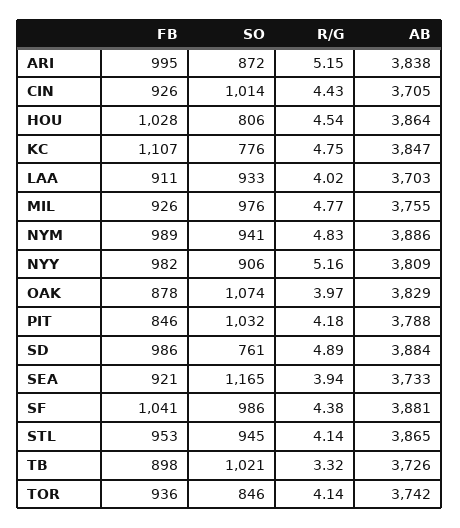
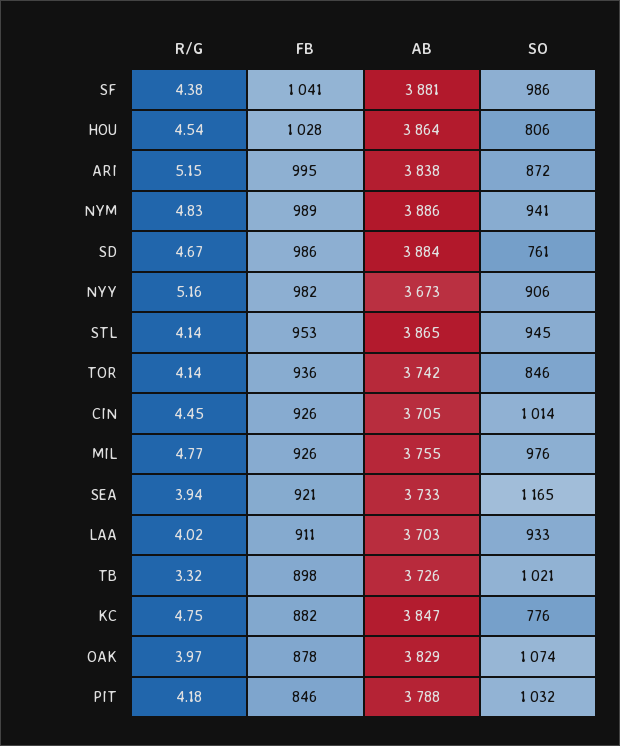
R/G, CIN: 4.43 -> 4.45
FB, KC: 1107 -> 882
AB, NYY: 3809 -> 3673
R/G, SD: 4.89 -> 4.67

